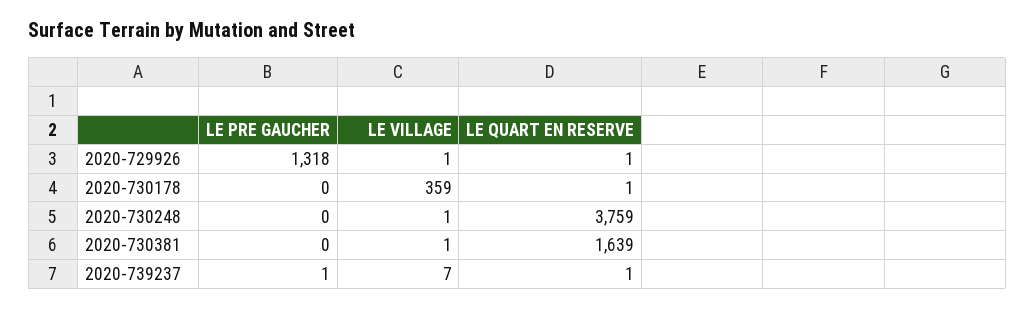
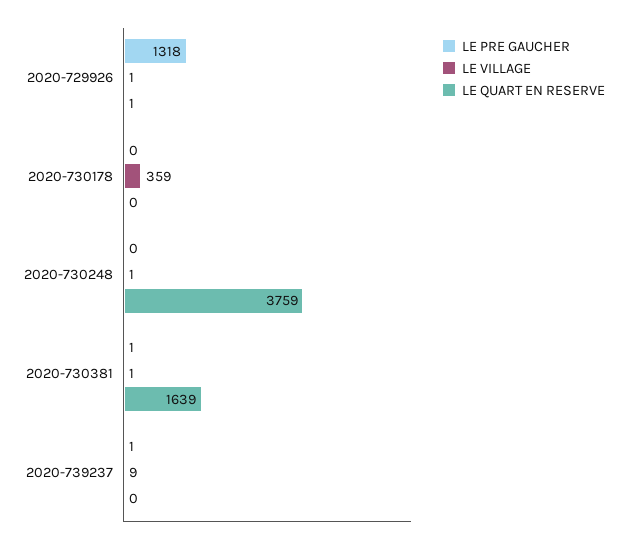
LE QUART EN RESERVE, 2020-730178: 1 -> 0
LE PRE GAUCHER, 2020-730381: 0 -> 1
LE VILLAGE, 2020-739237: 7 -> 9
LE QUART EN RESERVE, 2020-739237: 1 -> 0

